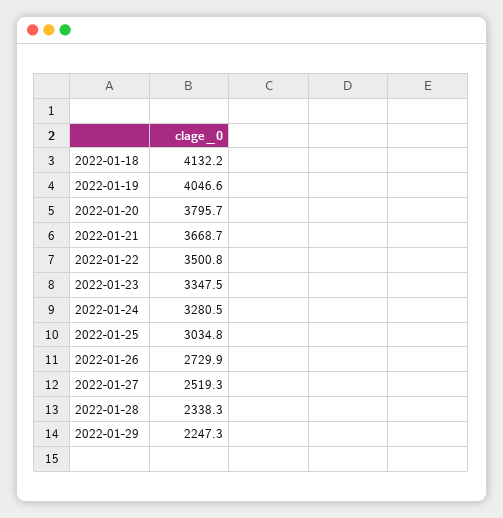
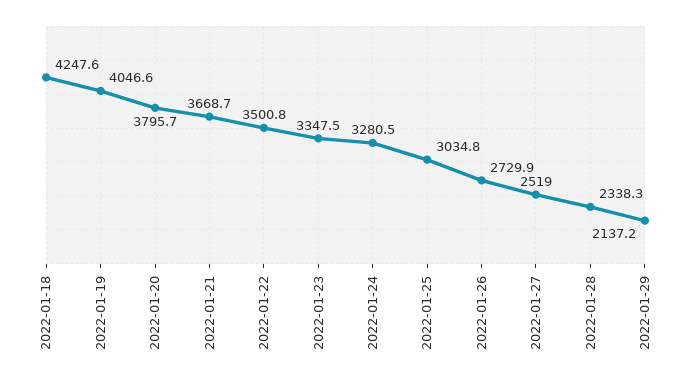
2022-01-18: 4132.2 -> 4247.6
2022-01-27: 2519.3 -> 2519
2022-01-29: 2247.3 -> 2137.2

